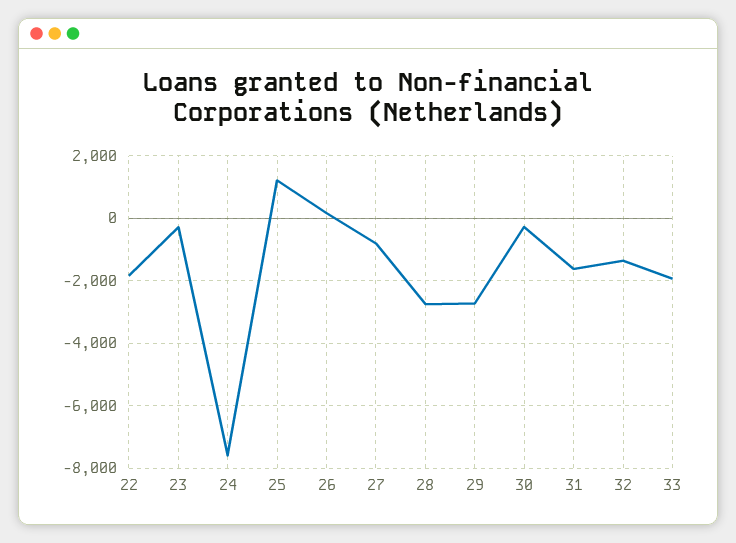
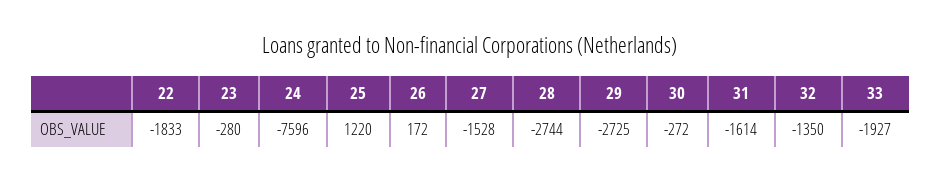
27: -800 -> -1528

